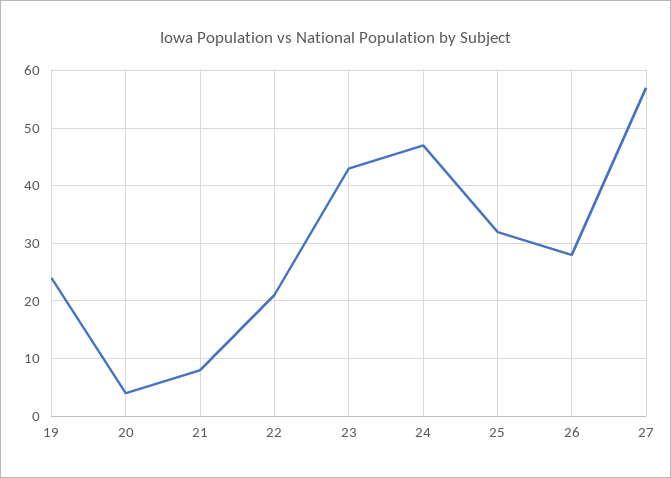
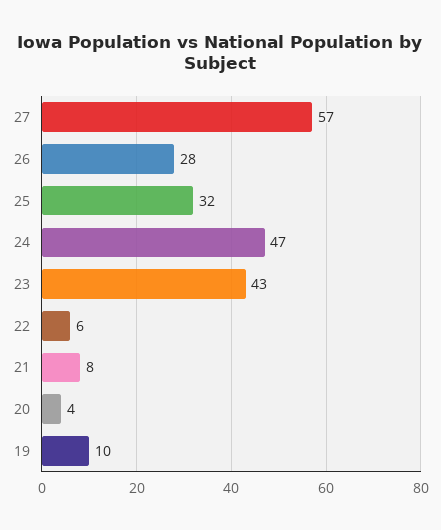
19: 25 -> 10
22: 20 -> 6

